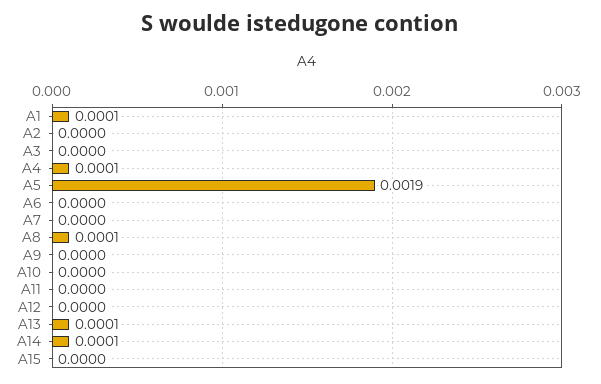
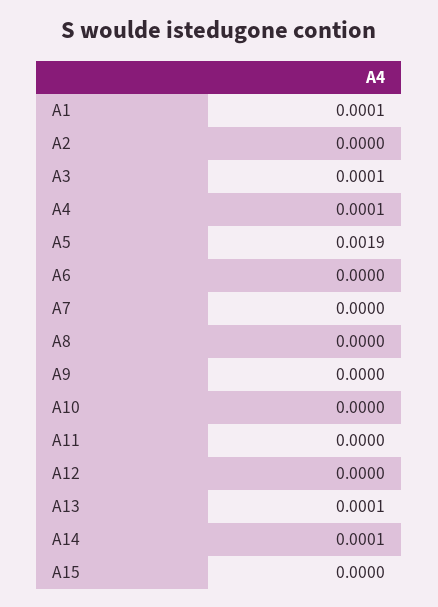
A3: 0 -> 0.0001
A8: 0.0001 -> 0

